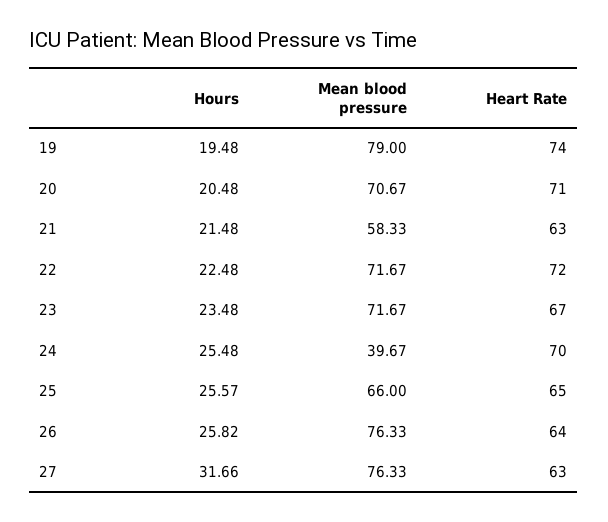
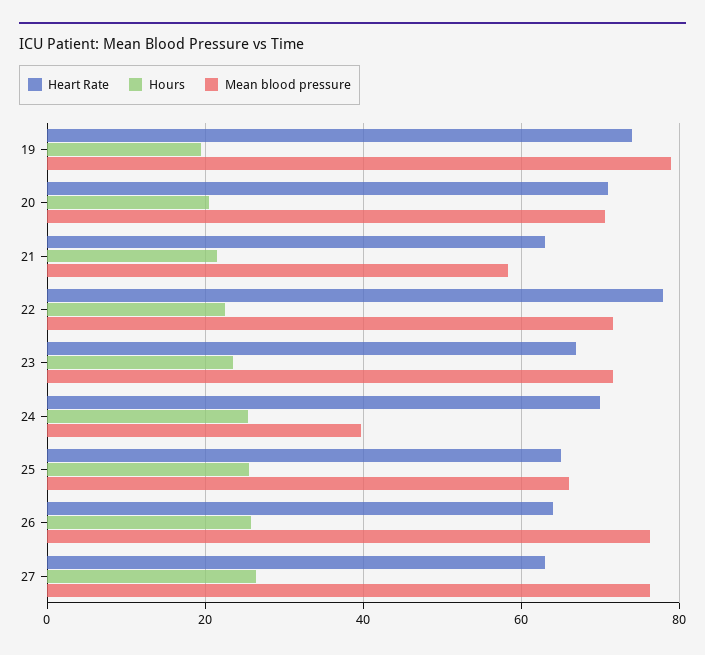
Heart Rate, 22: 72 -> 78
Hours, 27: 31.66 -> 26

